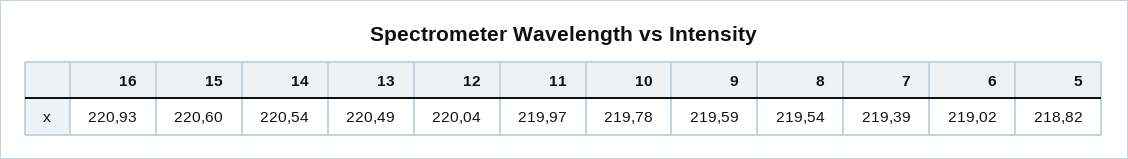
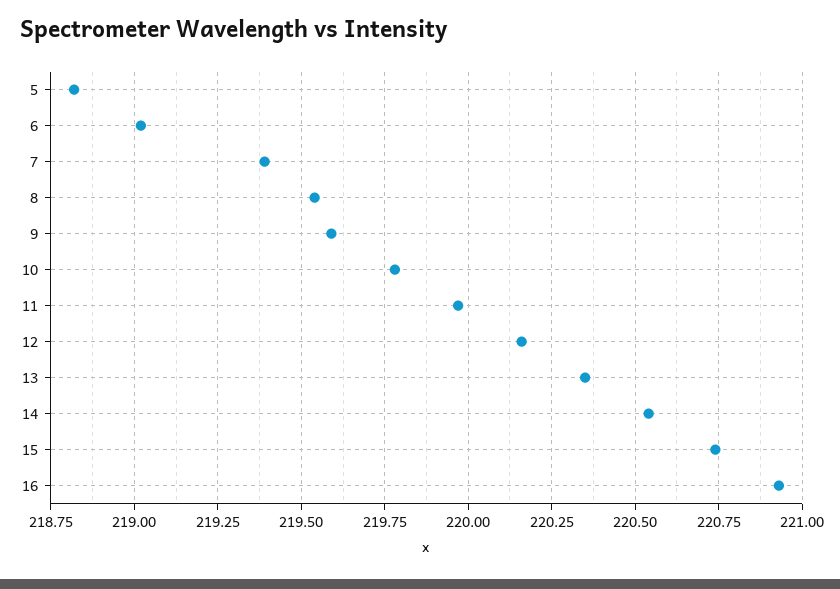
15: 220.6 -> 220.75
13: 220.49 -> 220.35
12: 220.04 -> 220.15

